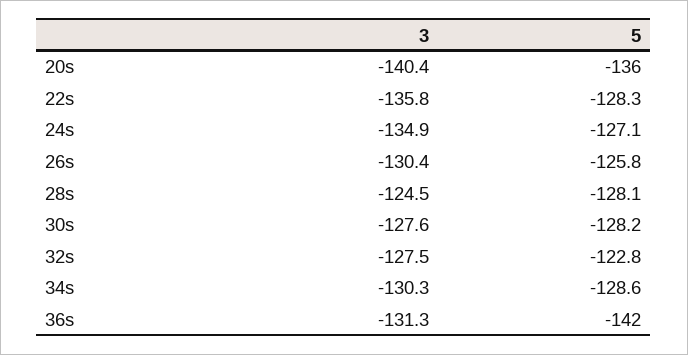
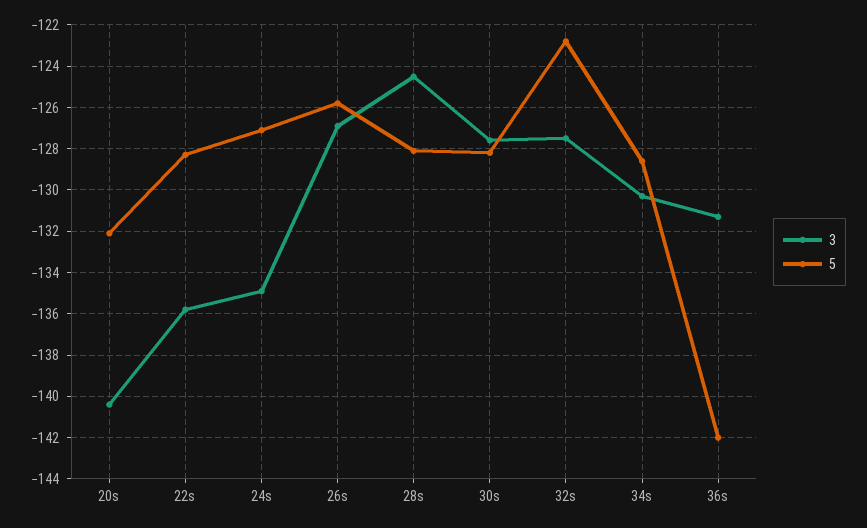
5, 20s: -136 -> -132
3, 26s: -130.4 -> -127

